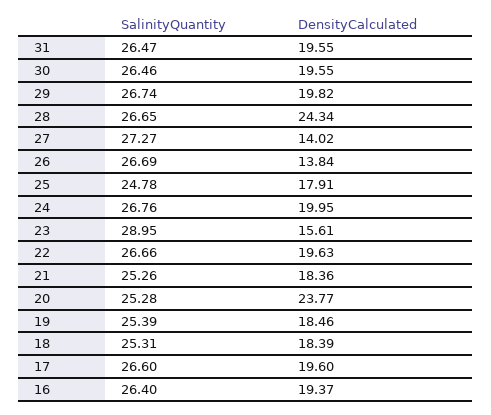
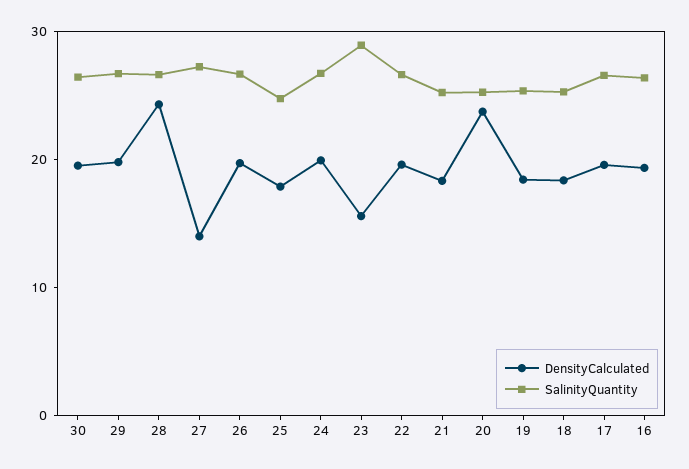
SalinityQuantity, 31: 26.47 -> none
DensityCalculated, 31: 19.55 -> none
DensityCalculated, 26: 13.84 -> 20

